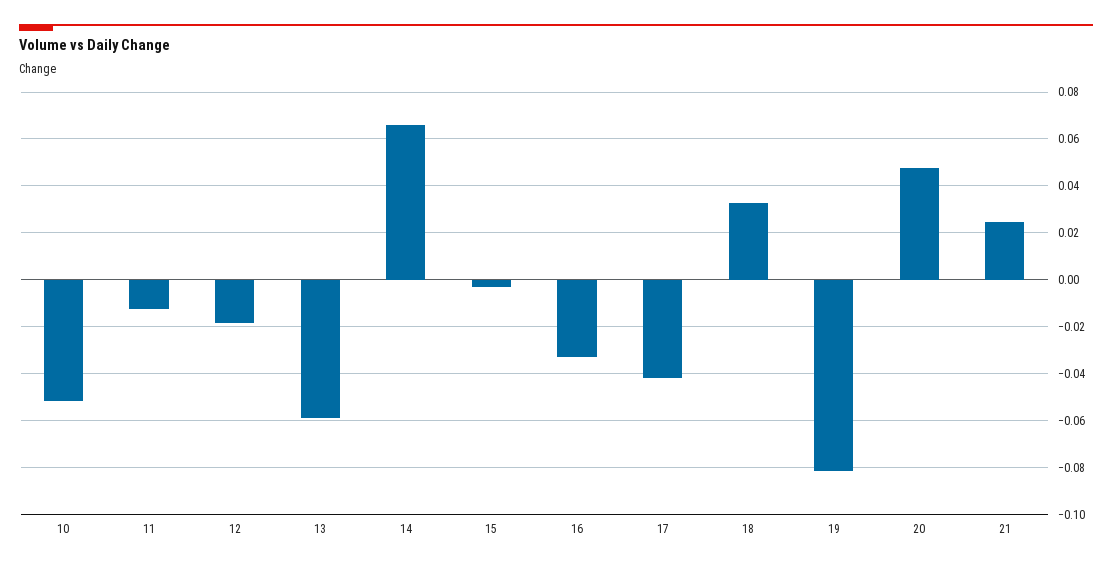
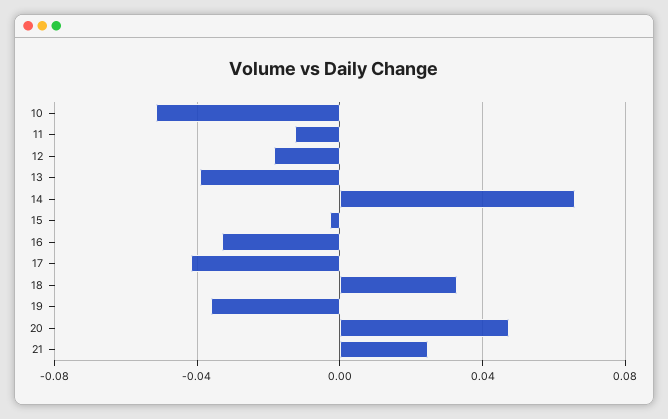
13: -0.06 -> -0.04
19: -0.08 -> -0.035

